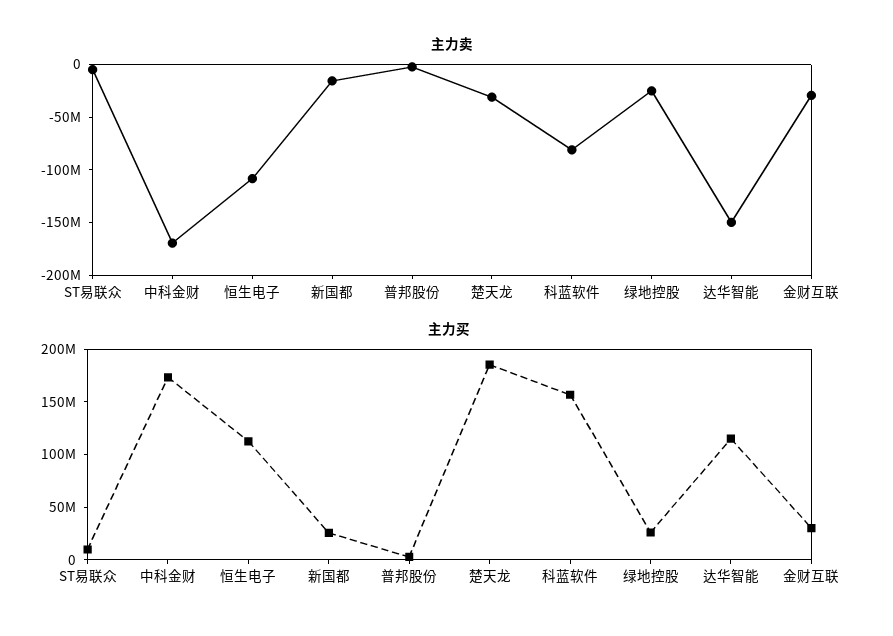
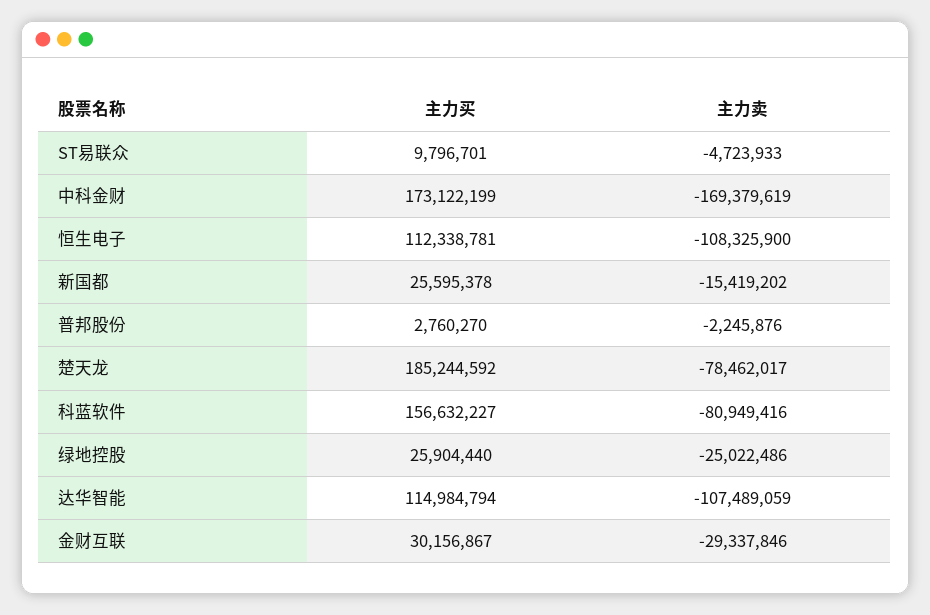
主力卖, 楚天龙: -30000000 -> -78462017
主力卖, 达华智能: -150000000 -> -107489059

